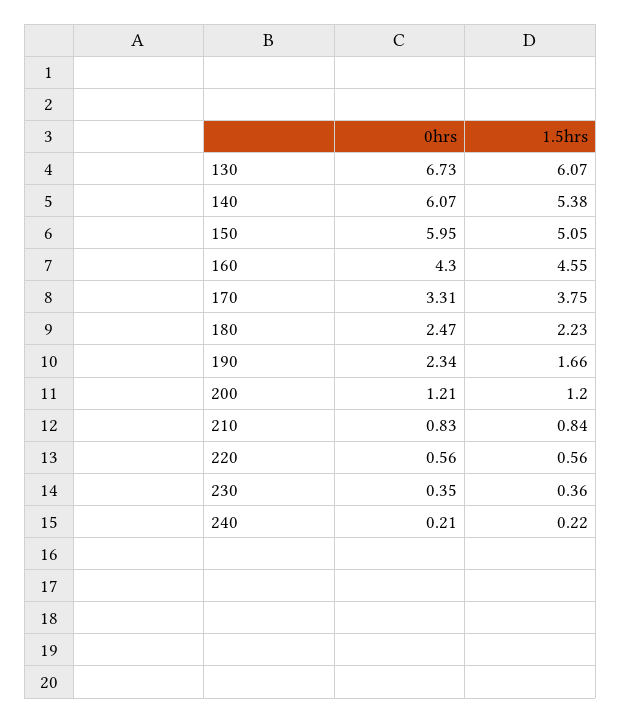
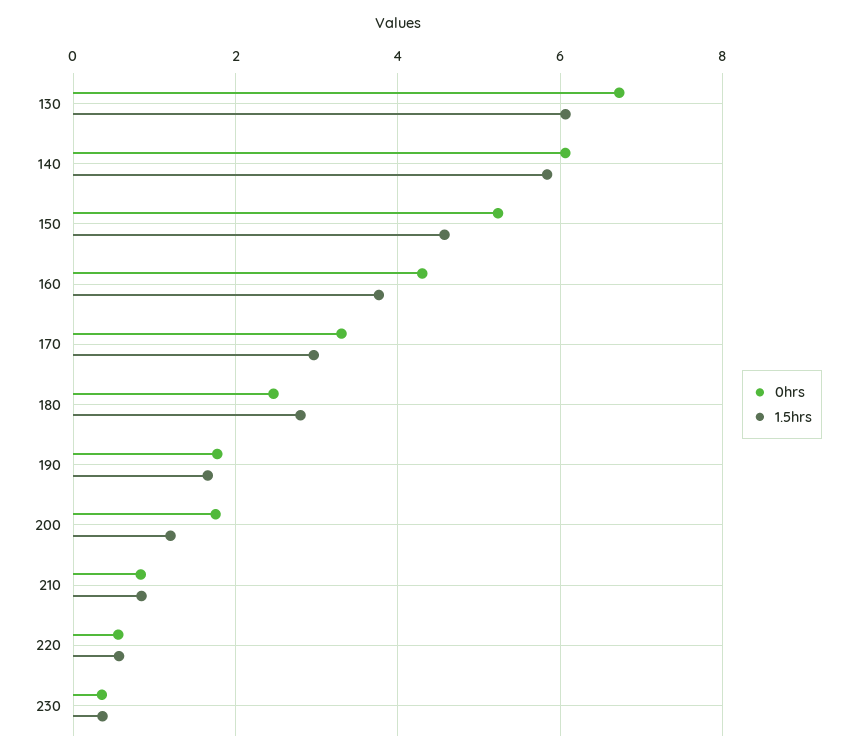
1.5hrs, 140: 5.38 -> 5.8
0hrs, 150: 5.95 -> 5.2
1.5hrs, 150: 5.05 -> 4.6
1.5hrs, 160: 4.55 -> 3.8
1.5hrs, 170: 3.75 -> 3
1.5hrs, 180: 2.23 -> 2.8
0hrs, 190: 2.34 -> 1.8
0hrs, 200: 1.21 -> 1.8
0hrs, 240: 0.21 -> none
1.5hrs, 240: 0.22 -> none

